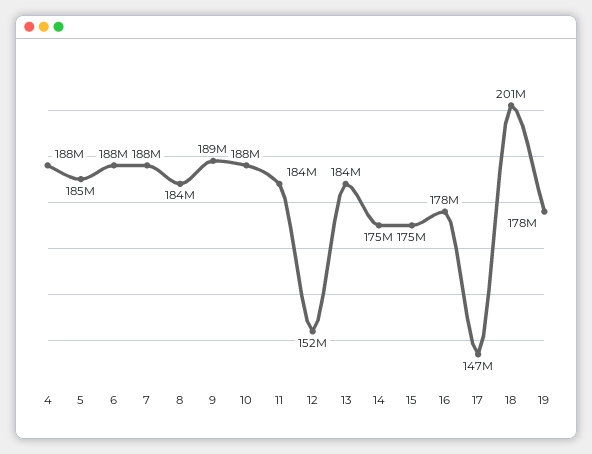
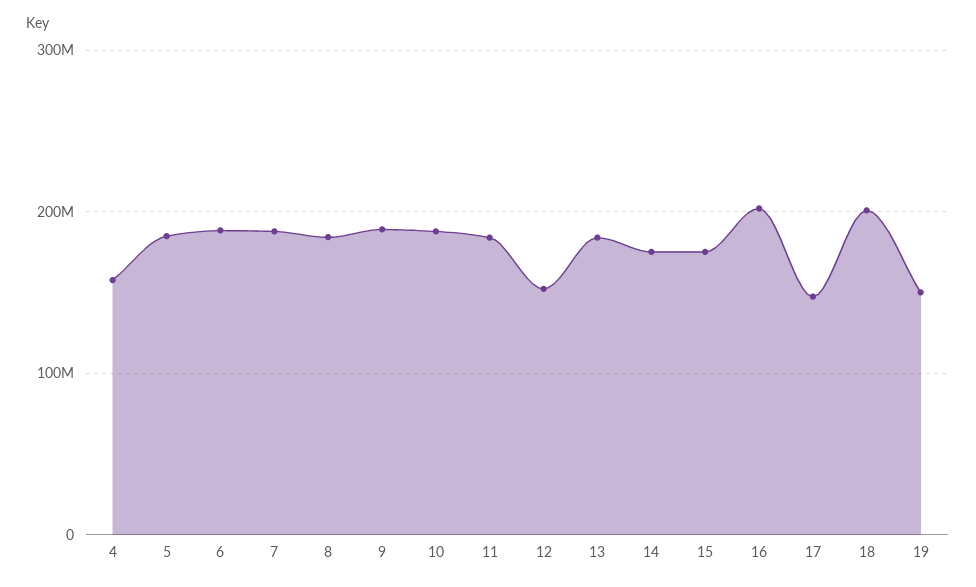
4: 188000000 -> 160000000
16: 178000000 -> 200000000
19: 178000000 -> 150000000

